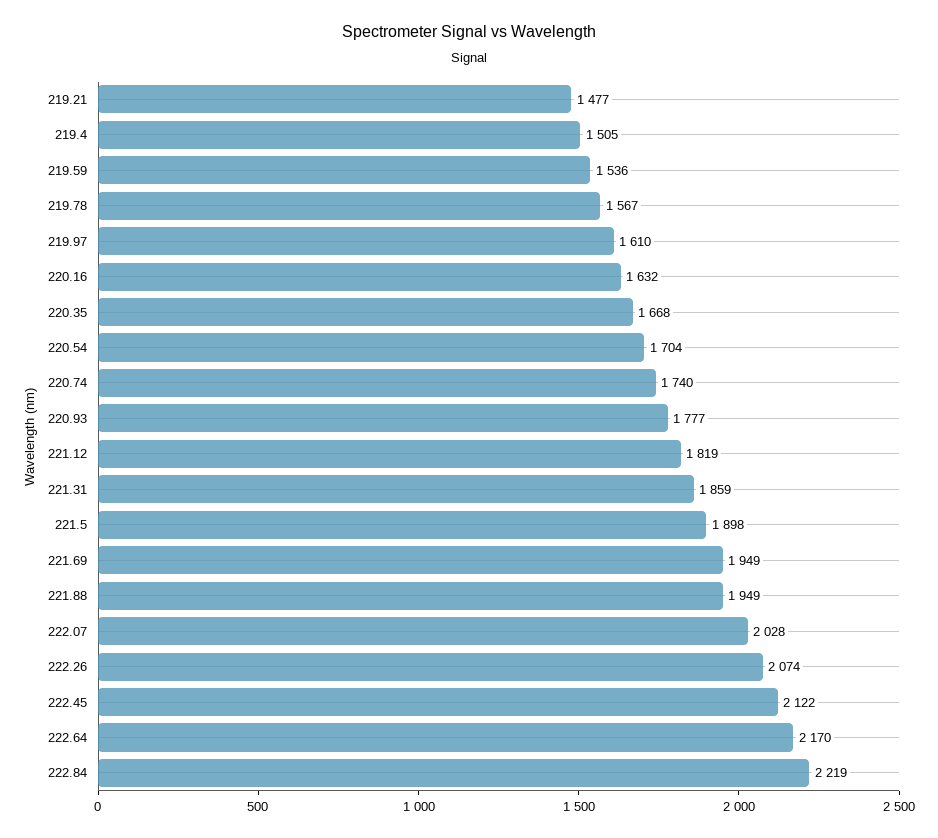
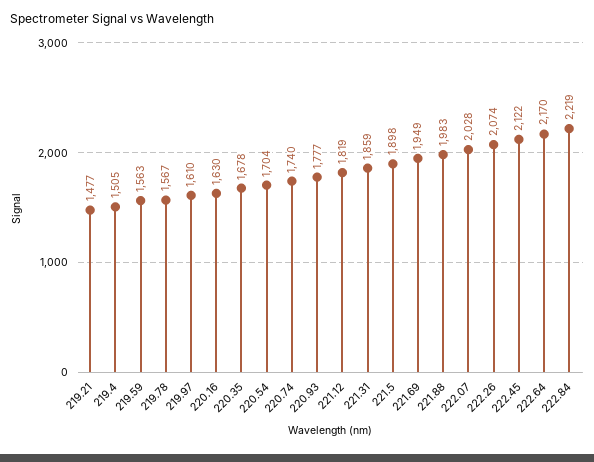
219.59: 1536 -> 1563
220.16: 1632 -> 1630
220.35: 1668 -> 1678
221.88: 1949 -> 1983

